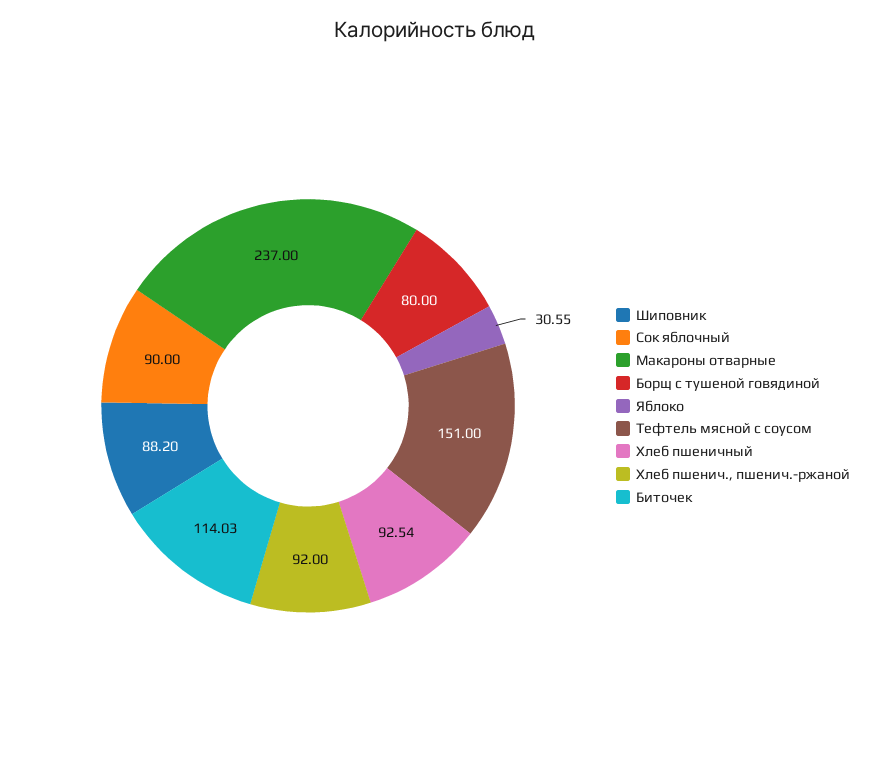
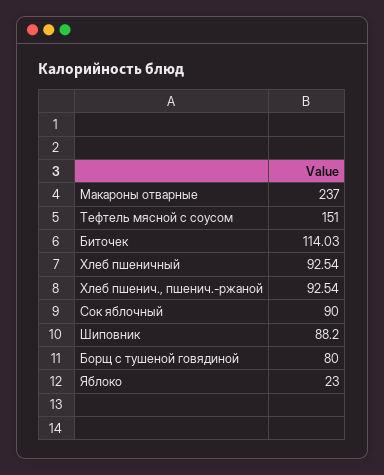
Яблоко: 30.55 -> 23
Хлеб пшенич., пшенич.-ржаной: 92 -> 92.54

